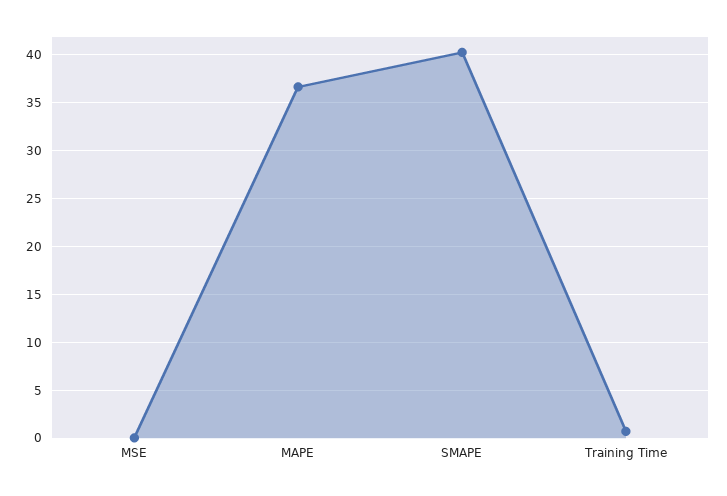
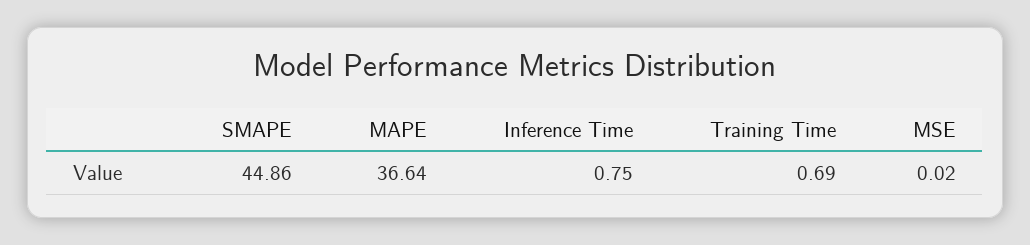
SMAPE: 40 -> 44.86
Inference Time: none -> 0.75

